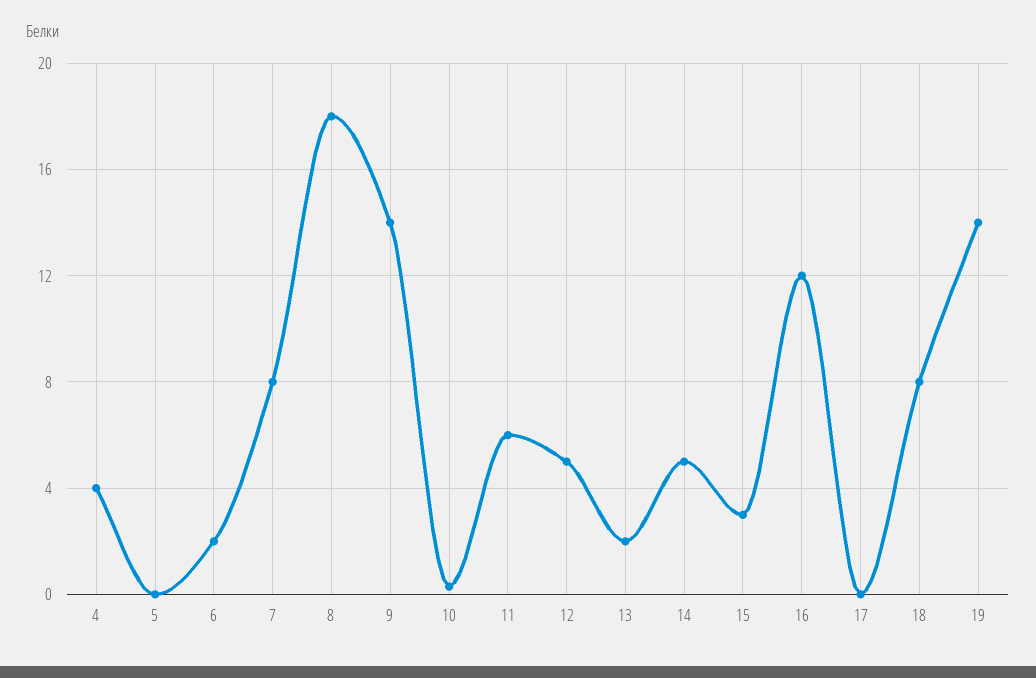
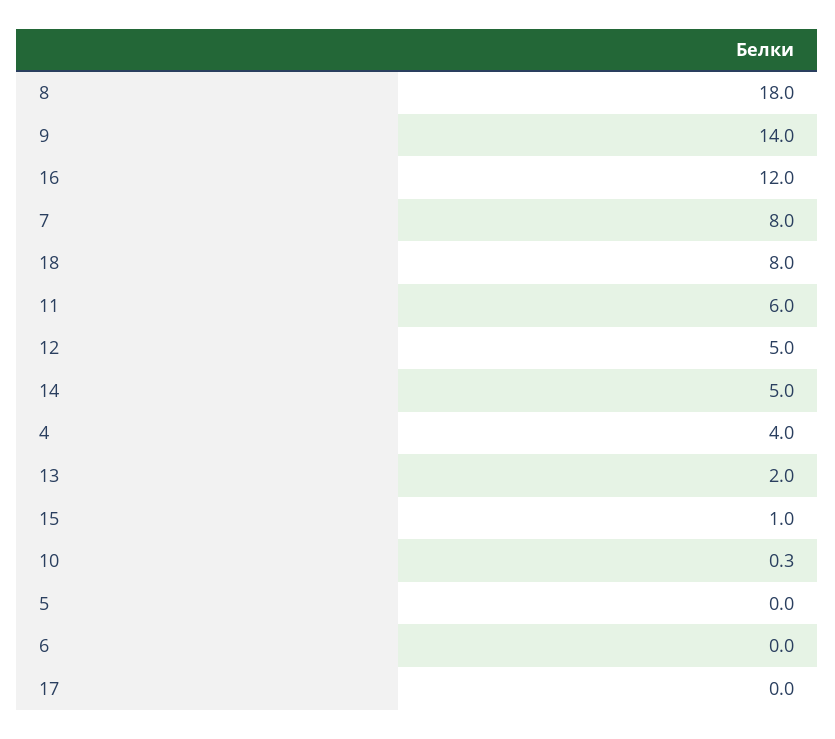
6: 2 -> 0
15: 3 -> 1
19: 14 -> none

